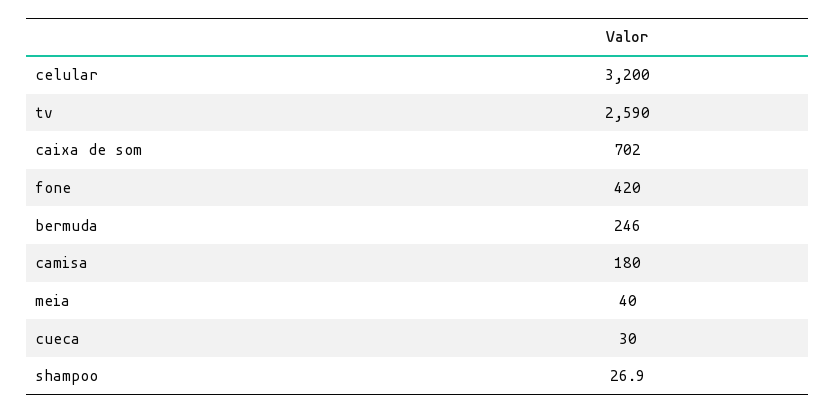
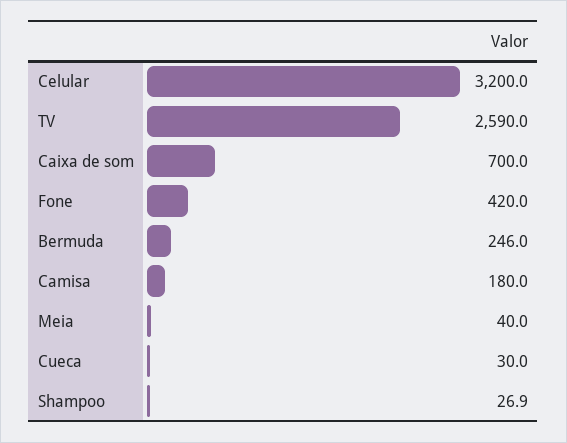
caixa de som: 702 -> 700

